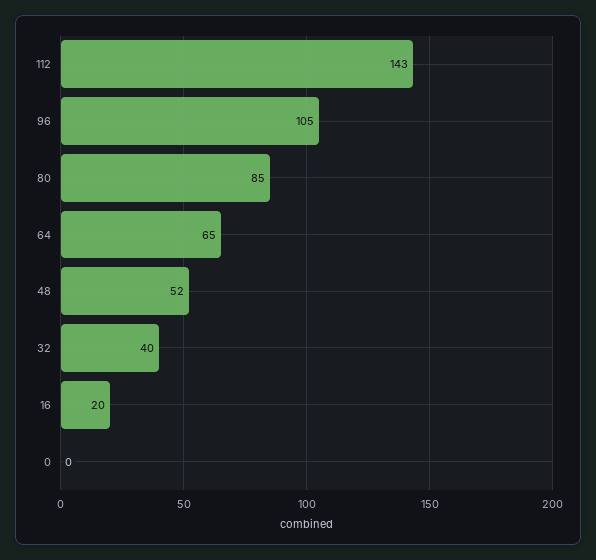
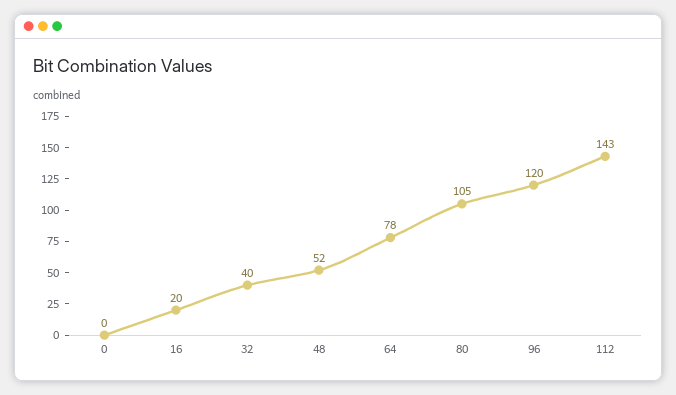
96: 105 -> 120
80: 85 -> 105
64: 65 -> 78

